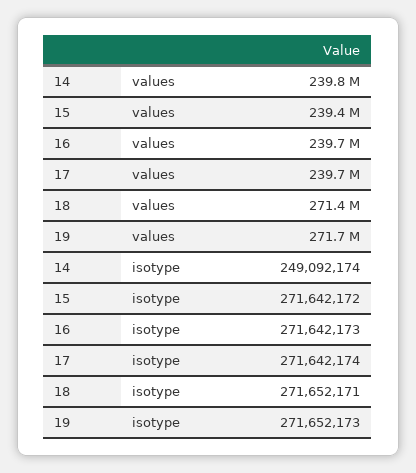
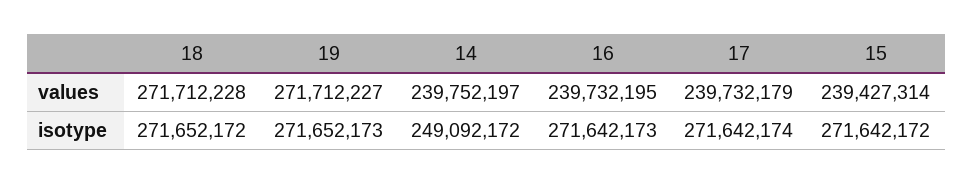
18, values: 271400000 -> 271712228
14, isotype: 249092174 -> 249092172
18, isotype: 271652171 -> 271652172

